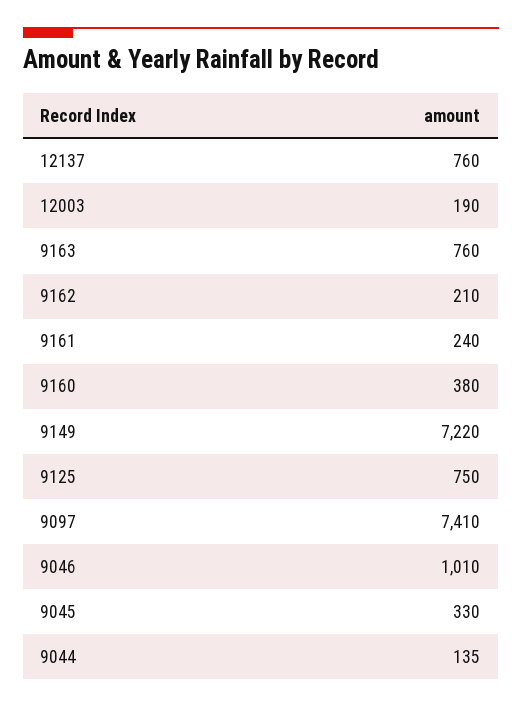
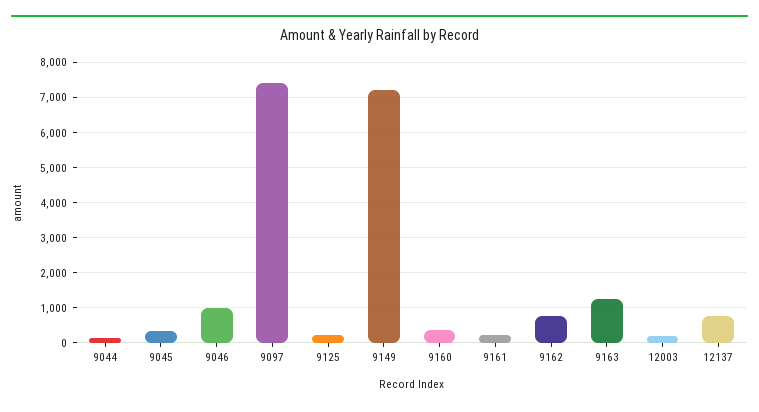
9163: 760 -> 1200
9162: 210 -> 800
9125: 750 -> 200

